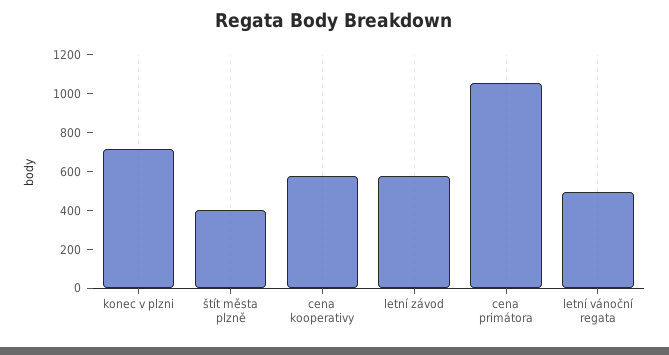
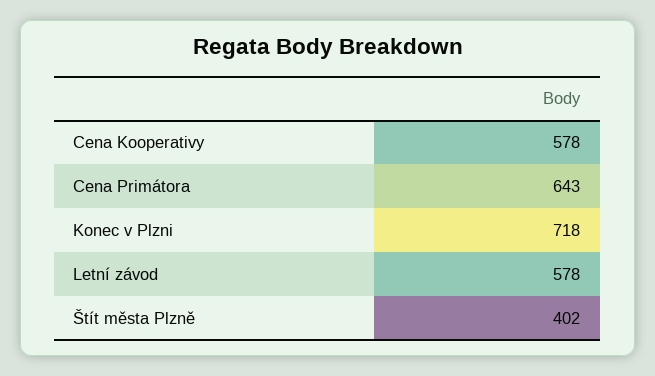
cena primátora: 1050 -> 643
letní vánoční regata: 500 -> none

